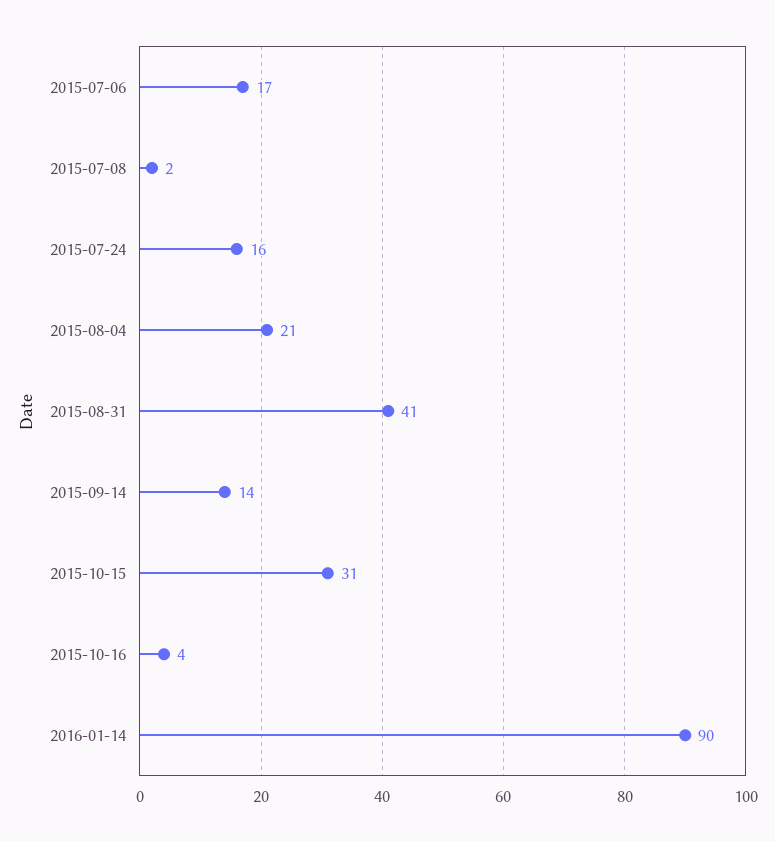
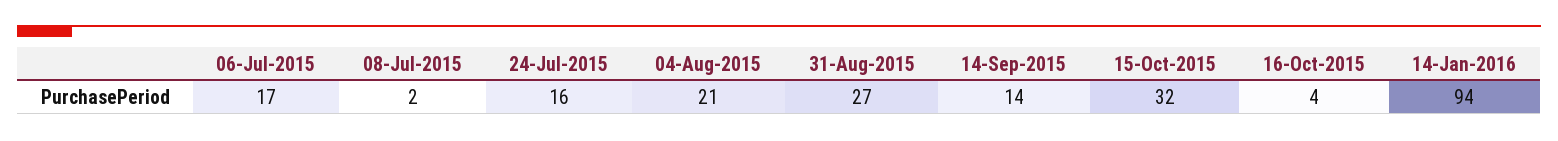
2015-08-31: 41 -> 27
2015-10-15: 31 -> 32
2016-01-14: 90 -> 94

